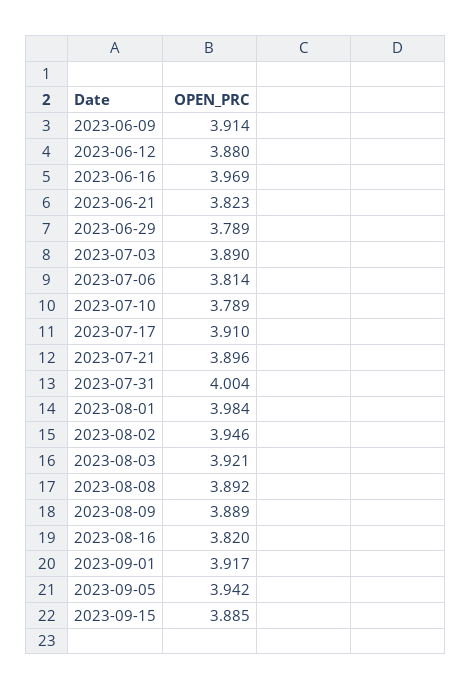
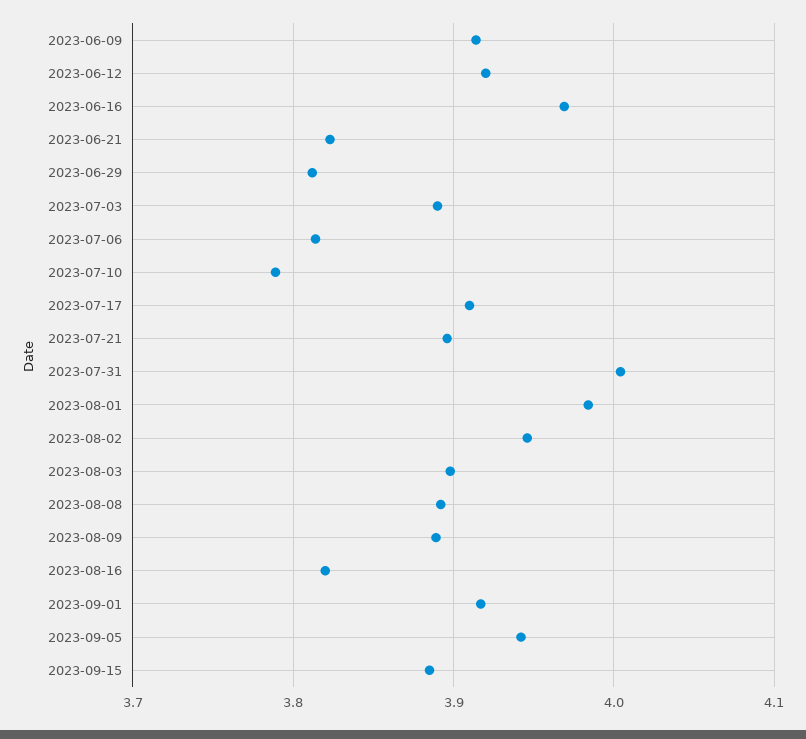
2023-06-12: 3.88 -> 3.92
2023-06-29: 3.789 -> 3.81
2023-08-03: 3.921 -> 3.9

